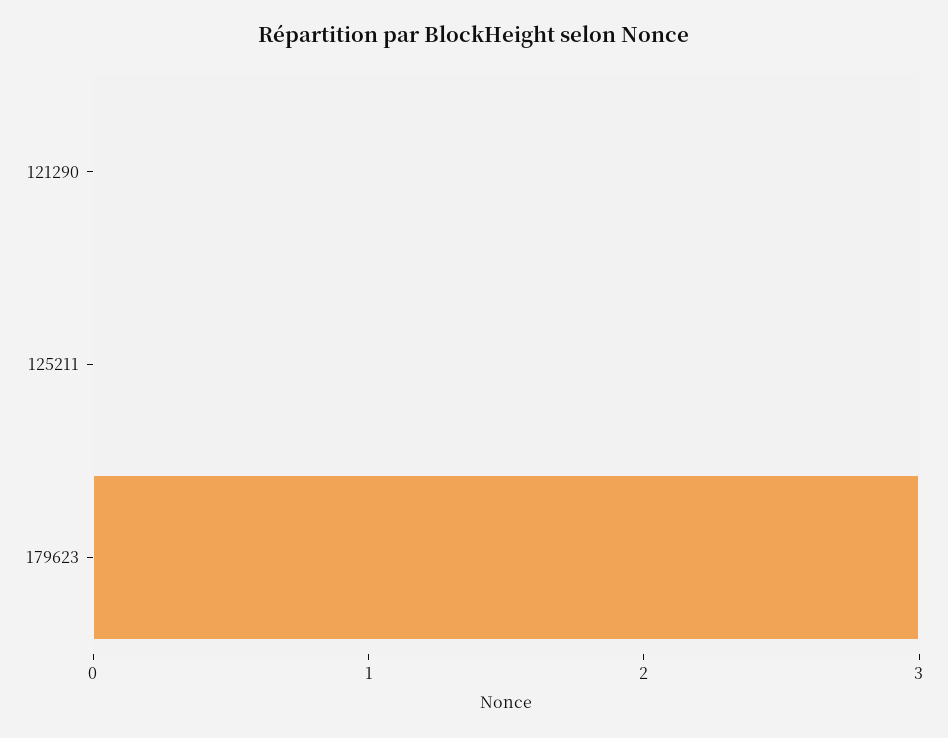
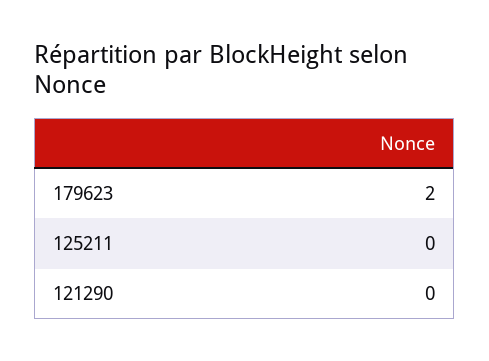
179623: 3 -> 2

